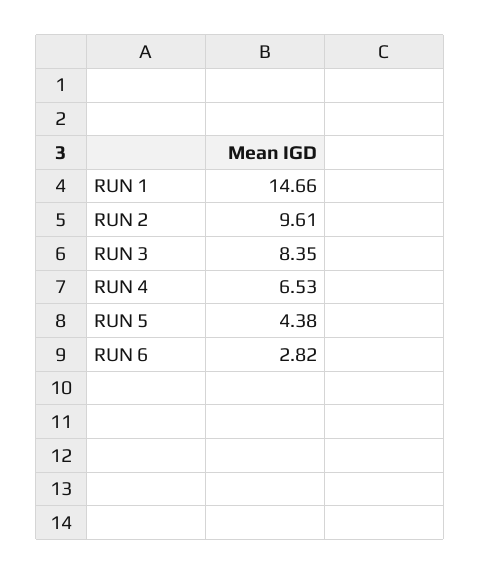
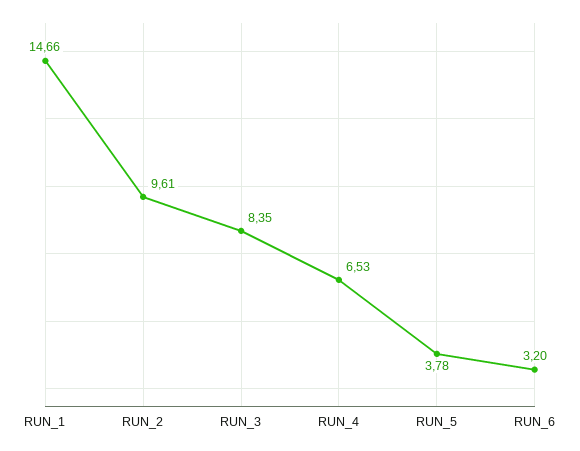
RUN 5: 4.38 -> 3.78
RUN 6: 2.82 -> 3.2

